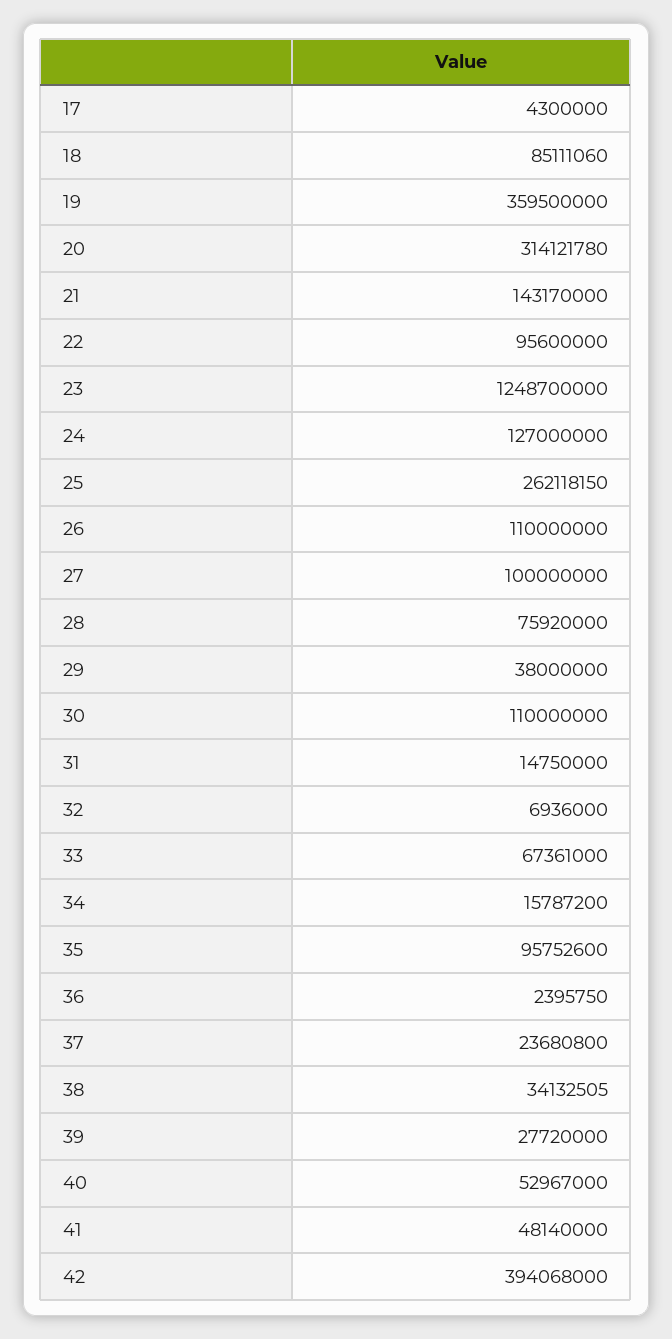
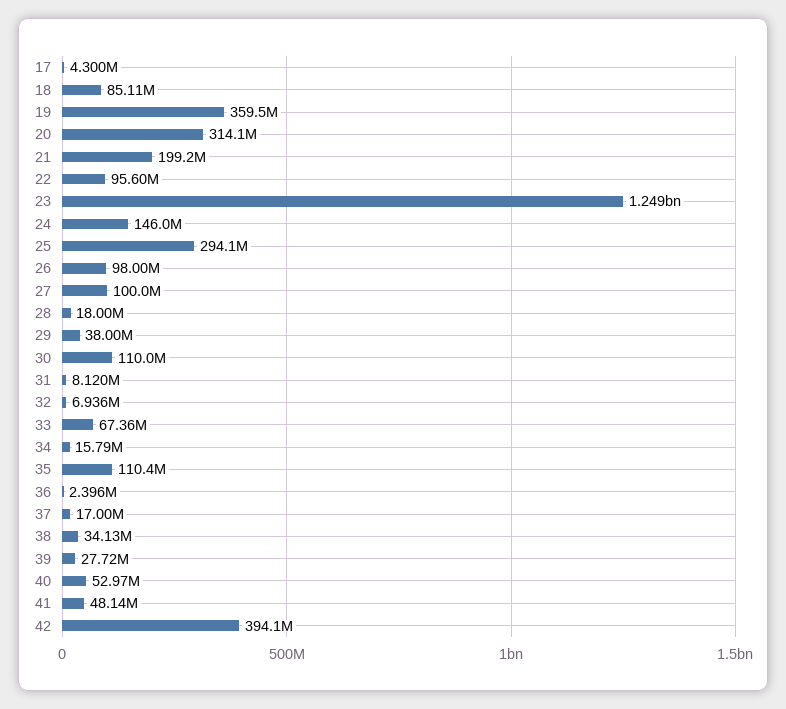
21: 143170000 -> 199200000
24: 127000000 -> 146000000
25: 262118150 -> 294100000
26: 110000000 -> 98000000
28: 75920000 -> 18000000
31: 14750000 -> 8120000
35: 95752600 -> 110400000
37: 23680800 -> 17000000

